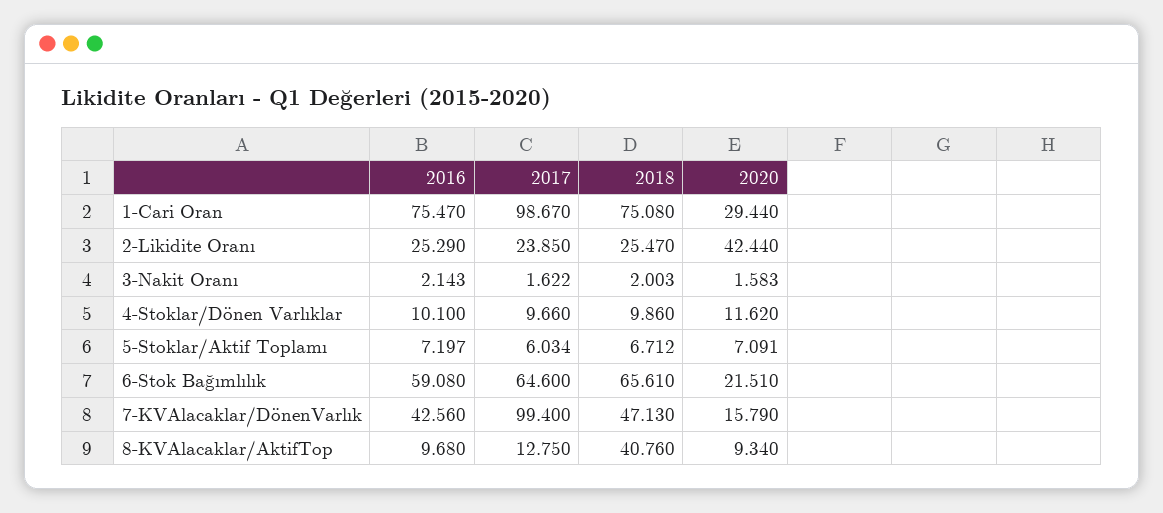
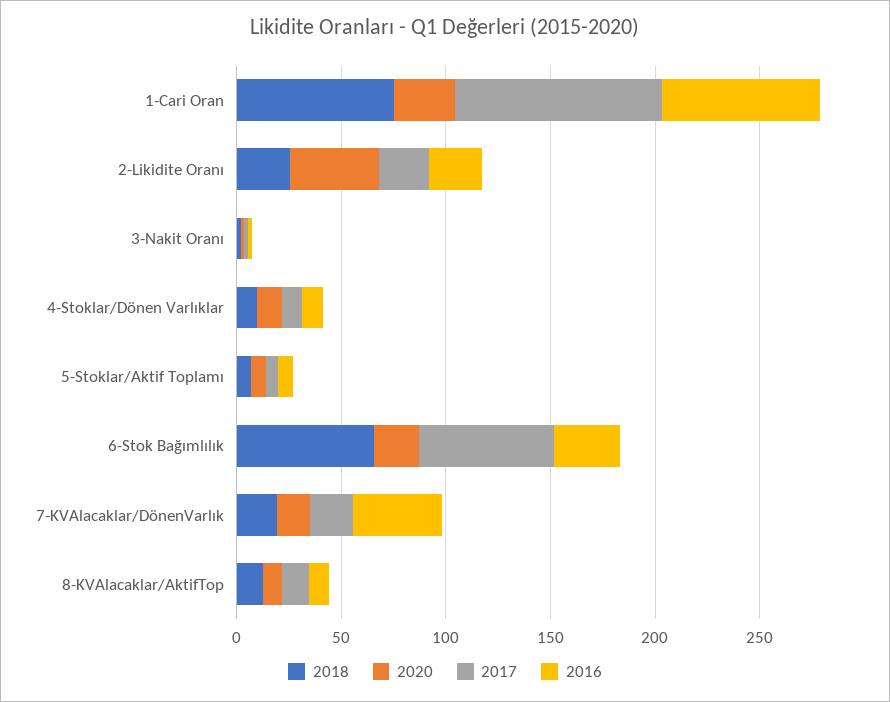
2016, 6-Stok Bağımlılık: 59.08 -> 30
2017, 7-KVAlacaklar/DönenVarlık: 99.4 -> 20
2018, 7-KVAlacaklar/DönenVarlık: 47.13 -> 20
2018, 8-KVAlacaklar/AktifTop: 40.76 -> 10

